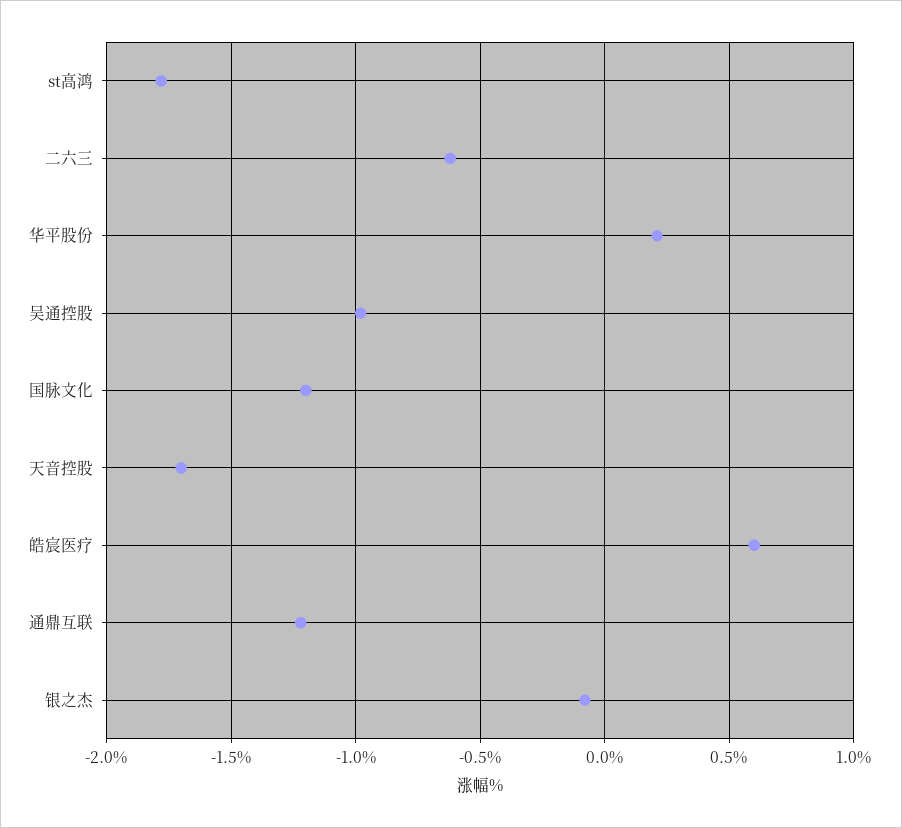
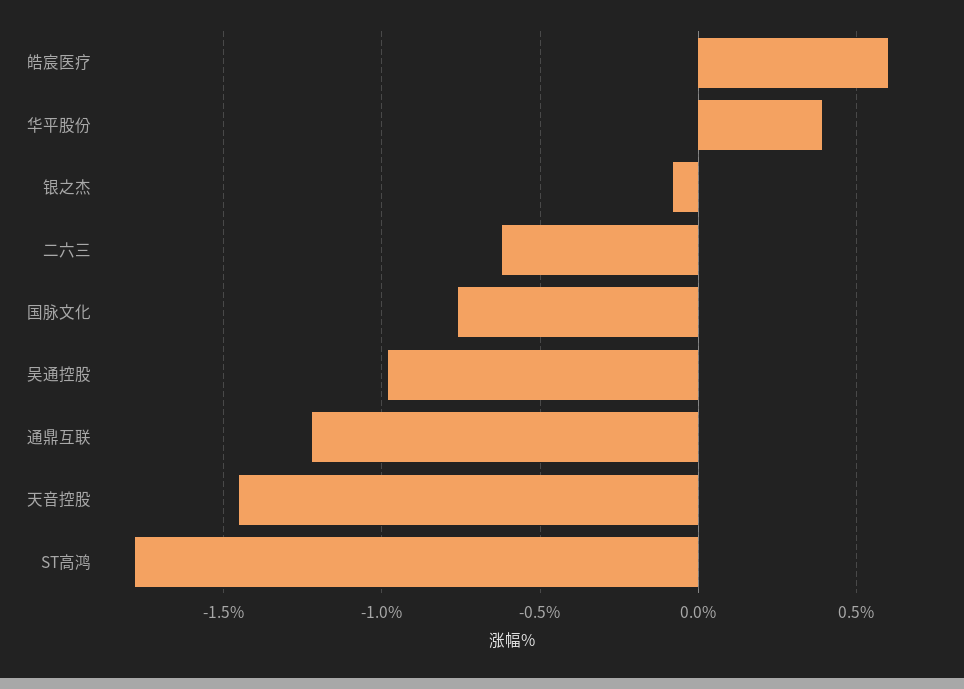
华平股份: 0.2 -> 0.4
国脉文化: -1.2 -> -0.75
天音控股: -1.7 -> -1.45

